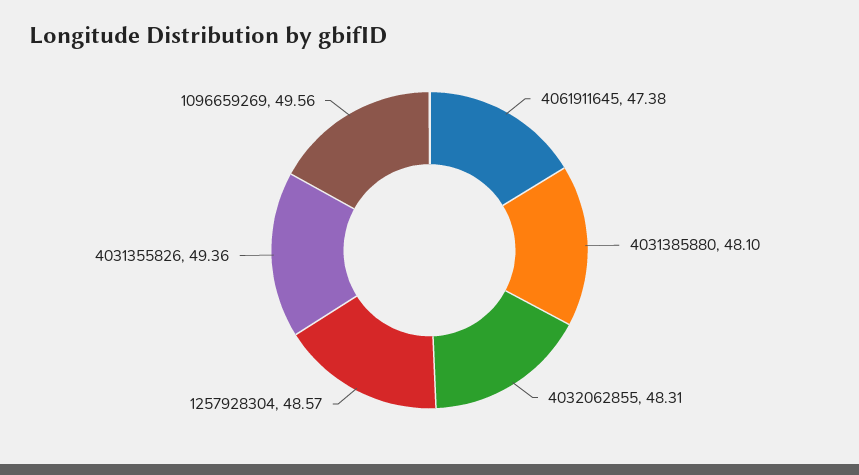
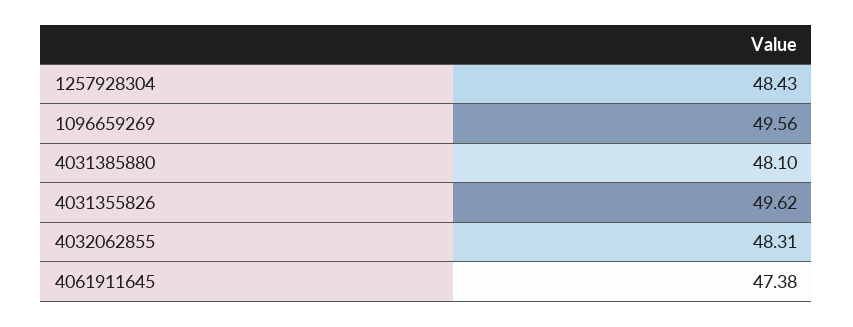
1257928304: 48.57 -> 48.43
4031355826: 49.36 -> 49.62

